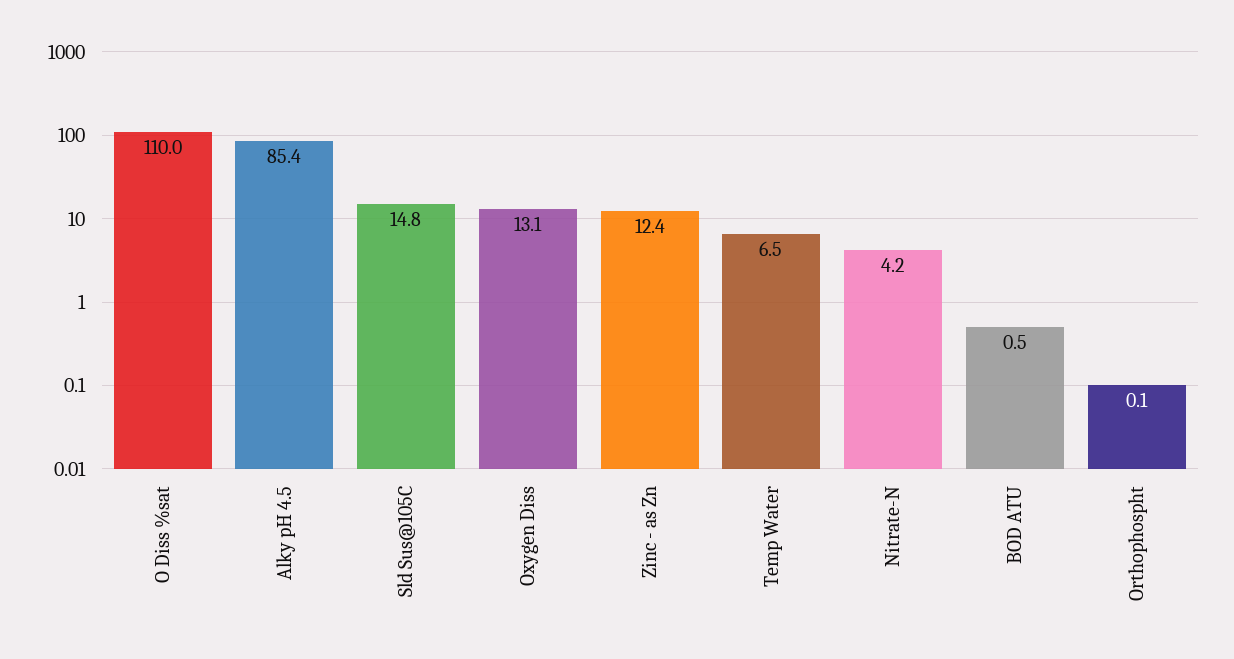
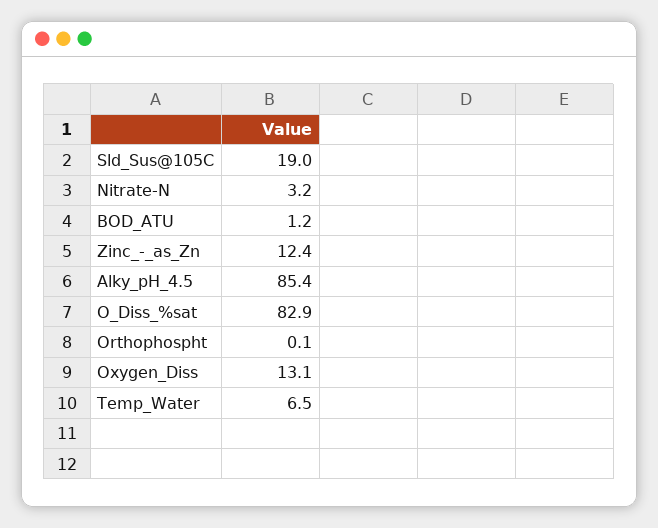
O Diss %sat: 110 -> 82.9
Sld Sus@105C: 14.8 -> 19
Nitrate-N: 4.2 -> 3.2
BOD ATU: 0.5 -> 1.2

